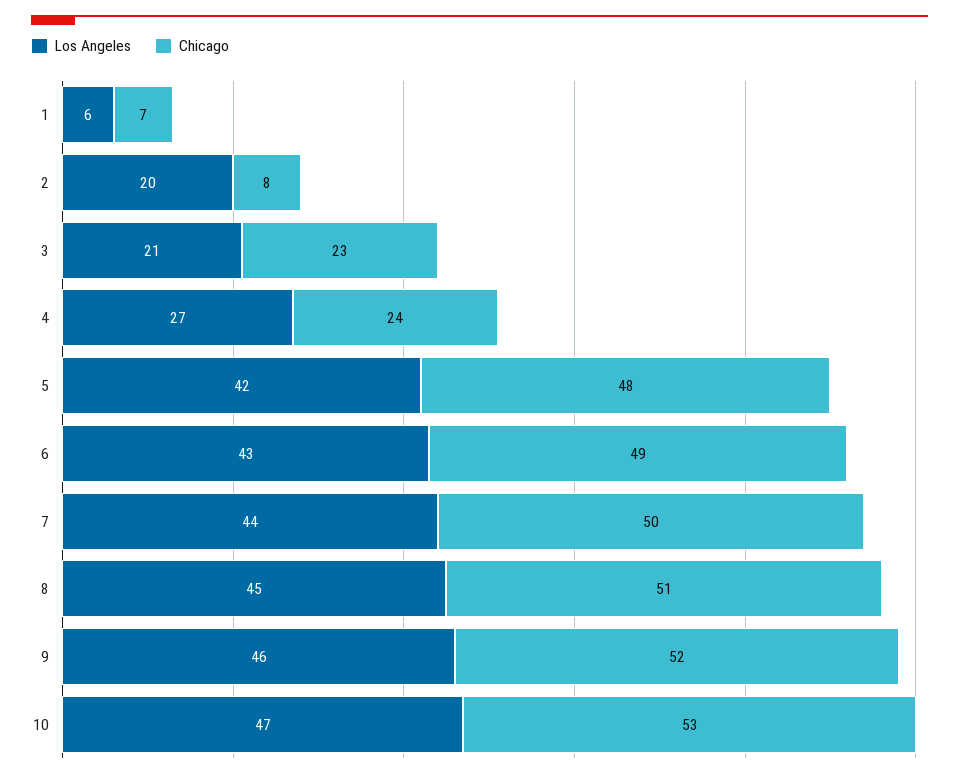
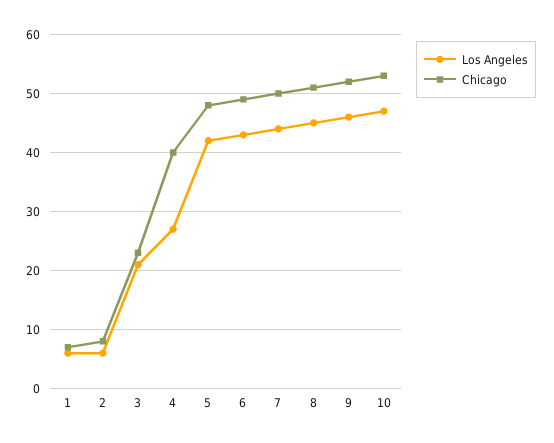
Los Angeles, 2: 20 -> 5
Chicago, 4: 24 -> 40

